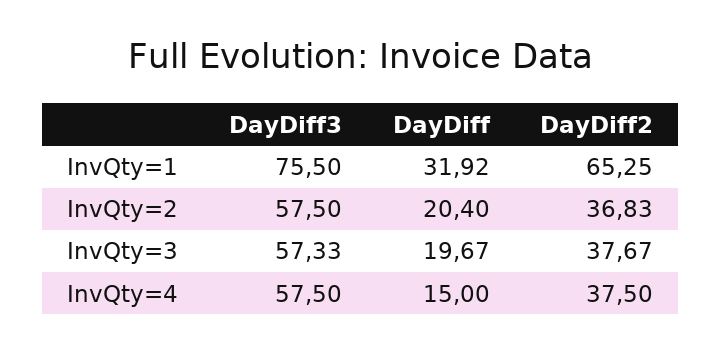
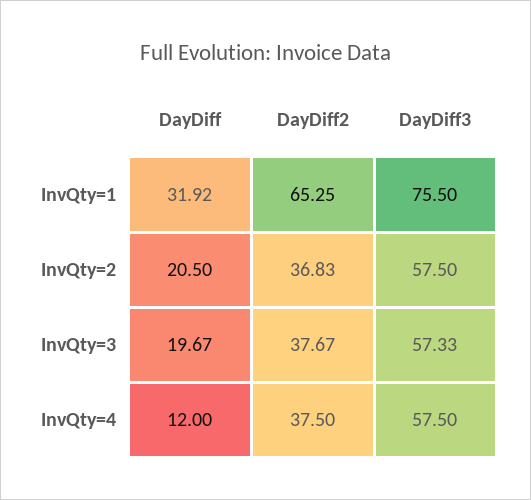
DayDiff, InvQty=2: 20.4 -> 20.5
DayDiff, InvQty=4: 15 -> 12

